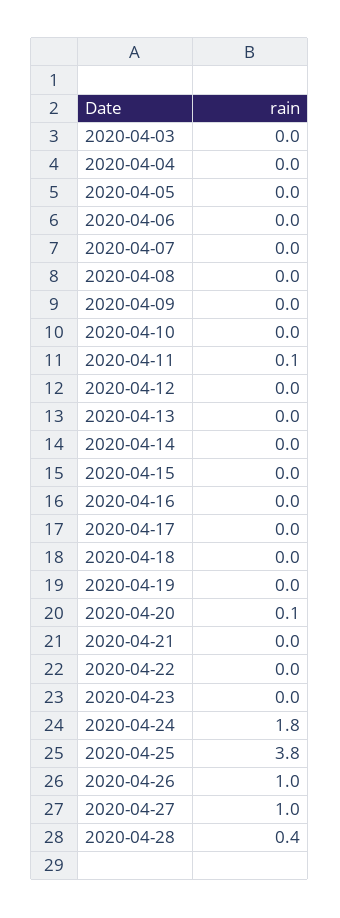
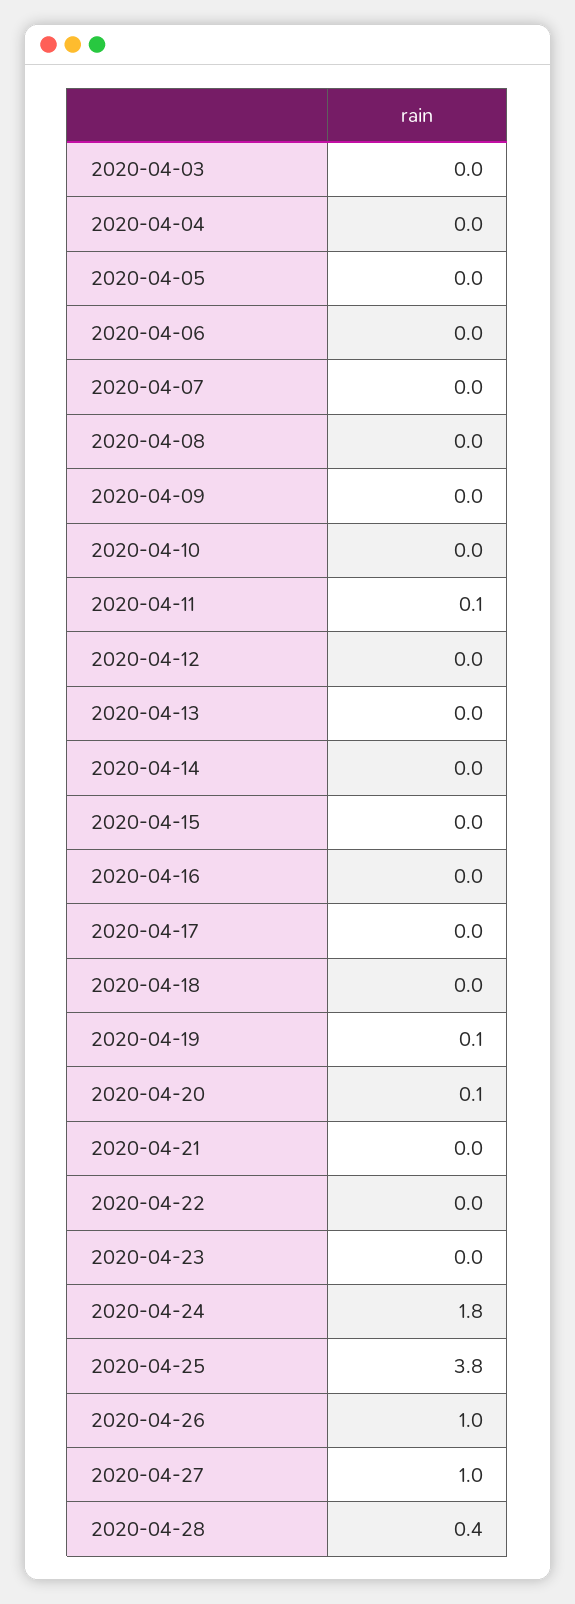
2020-04-19: 0 -> 0.1

